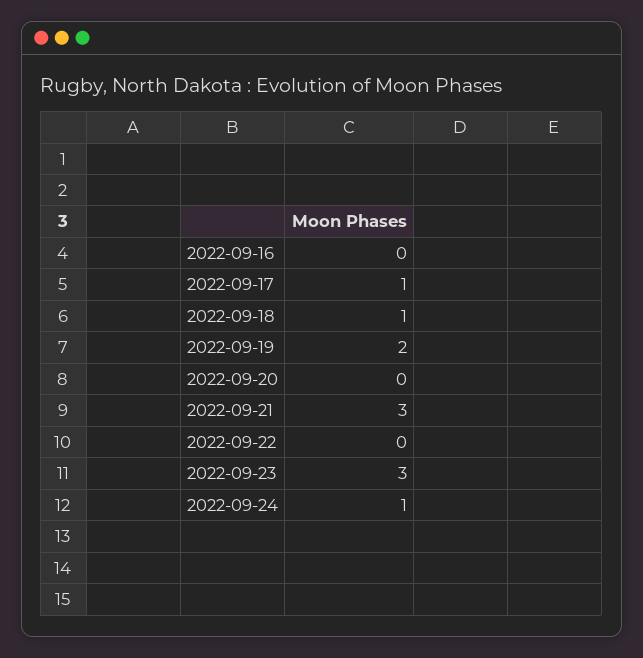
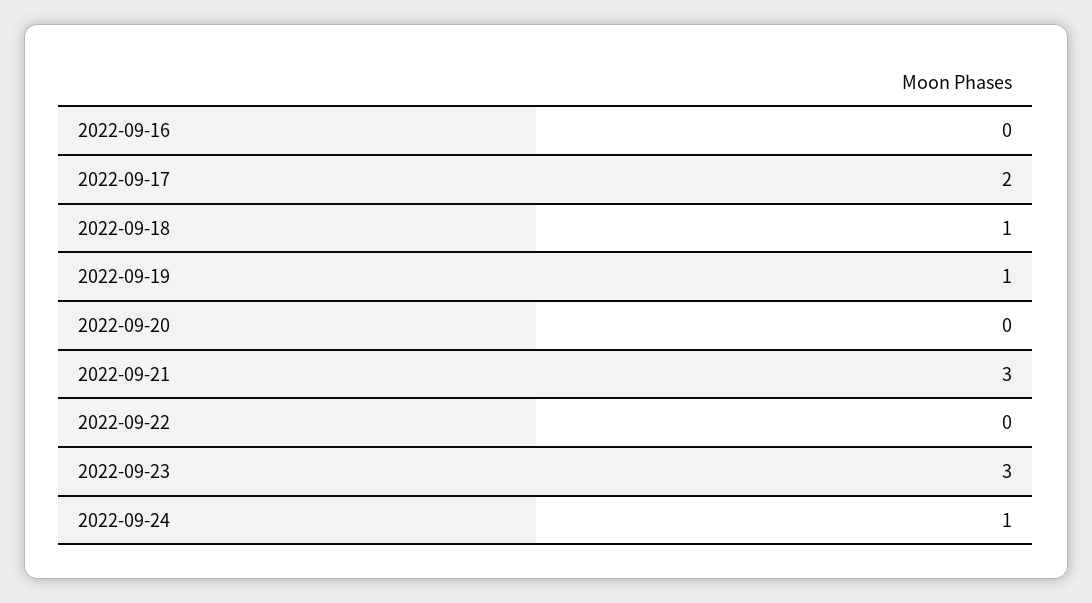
2022-09-17: 1 -> 2
2022-09-19: 2 -> 1

